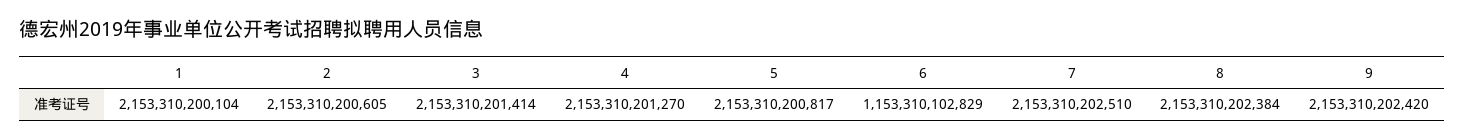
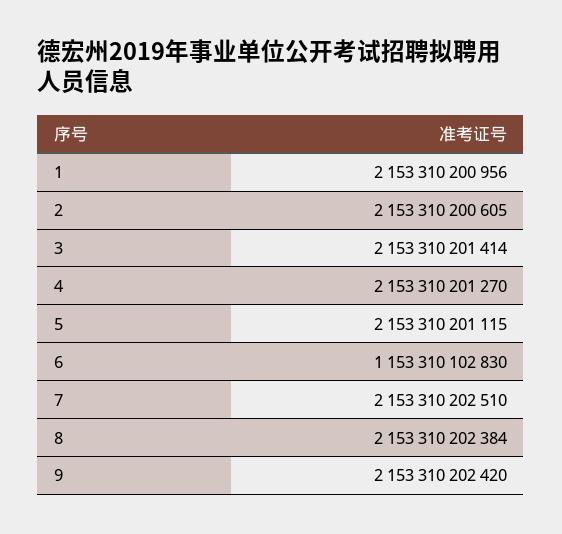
1: 2153310200104 -> 2153310200956
5: 2153310200817 -> 2153310201115
6: 1153310102829 -> 1153310102830

